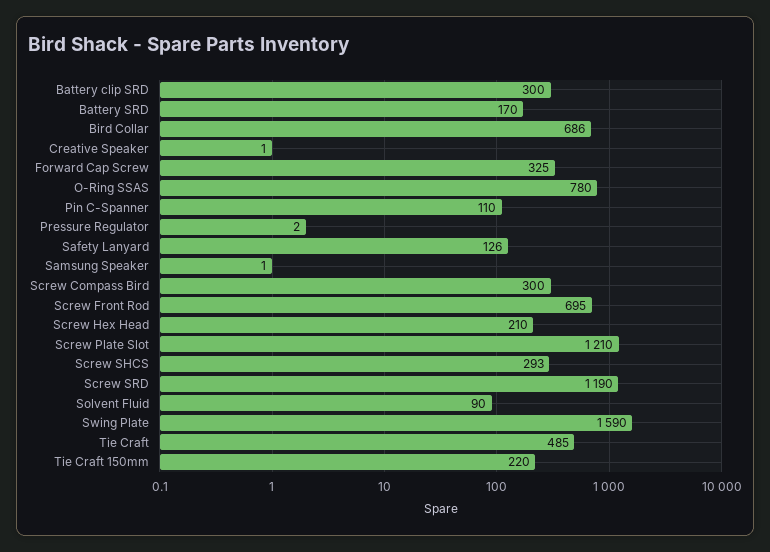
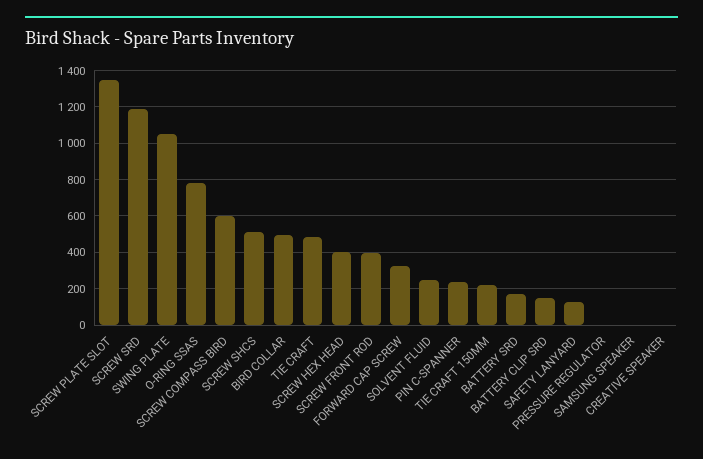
Battery clip SRD: 300 -> 150
Bird Collar: 686 -> 500
Pin C-Spanner: 110 -> 250
Screw Compass Bird: 300 -> 600
Screw Front Rod: 695 -> 400
Screw Hex Head: 210 -> 400
Screw Plate Slot: 1210 -> 1350
Screw SHCS: 293 -> 500
Solvent Fluid: 90 -> 250
Swing Plate: 1590 -> 1050

